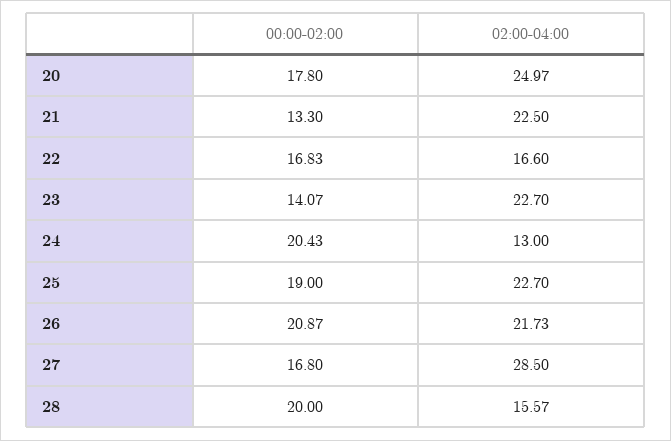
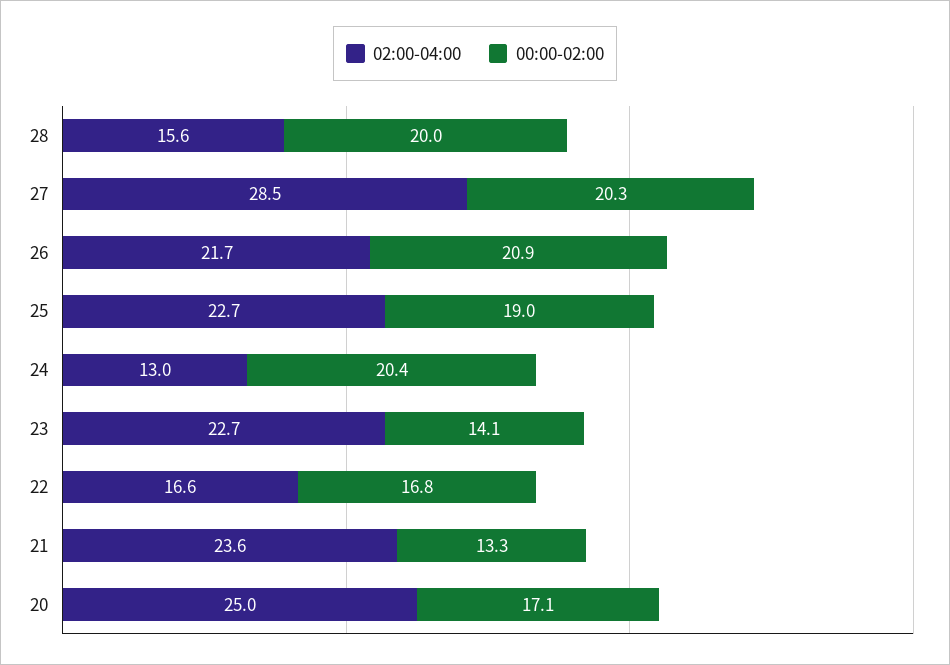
00:00-02:00, 20: 17.8 -> 17.1
02:00-04:00, 21: 22.5 -> 23.6
00:00-02:00, 27: 16.8 -> 20.3

